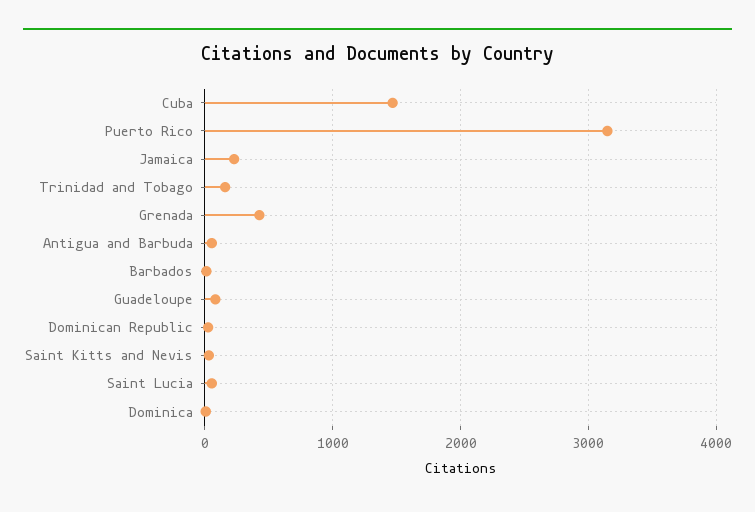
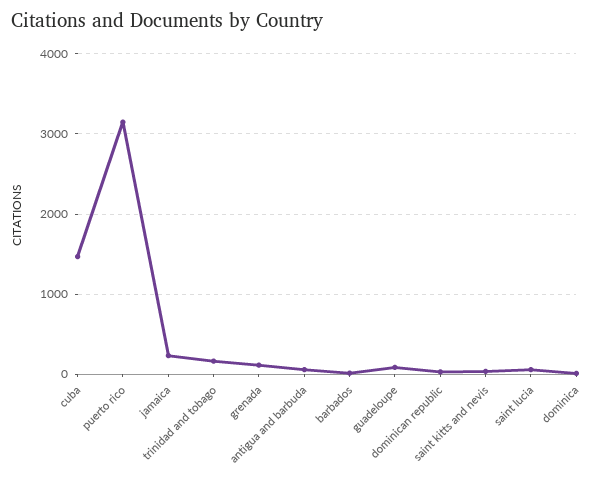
Grenada: 400 -> 100

